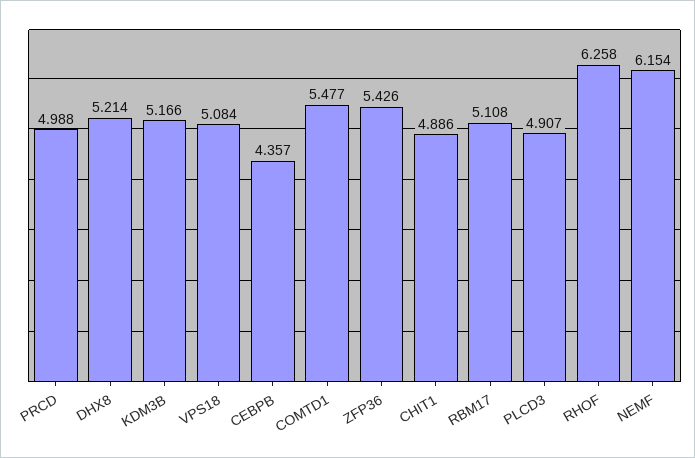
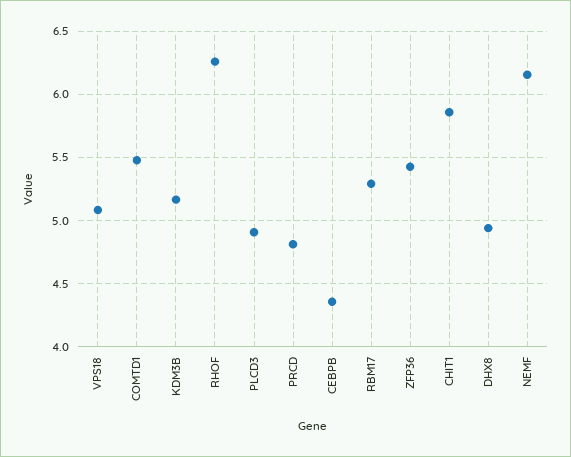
PRCD: 4.988 -> 4.8
DHX8: 5.214 -> 4.95
CHIT1: 4.886 -> 5.85
RBM17: 5.108 -> 5.3

